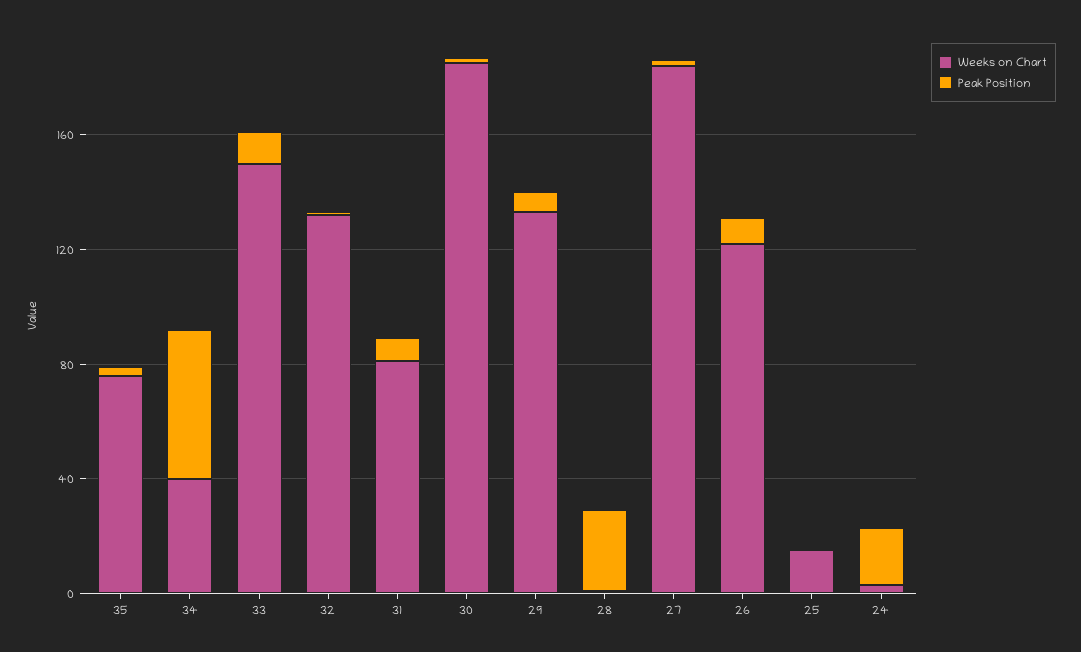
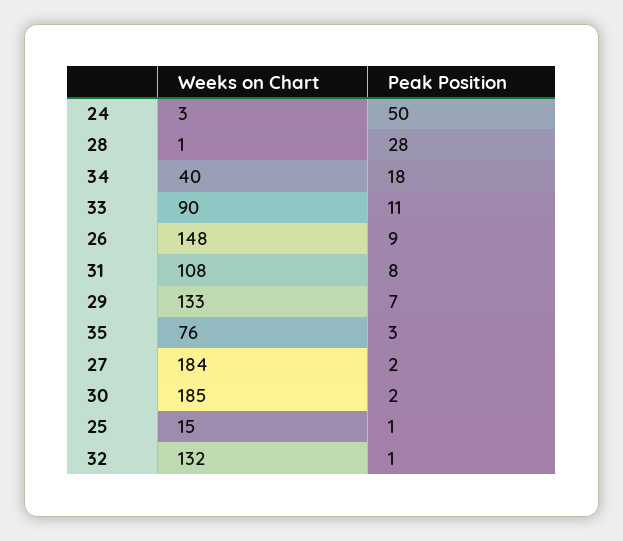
Peak Position, 34: 50 -> 18
Weeks on Chart, 33: 150 -> 90
Weeks on Chart, 31: 80 -> 108
Weeks on Chart, 26: 120 -> 148
Peak Position, 24: 20 -> 50

